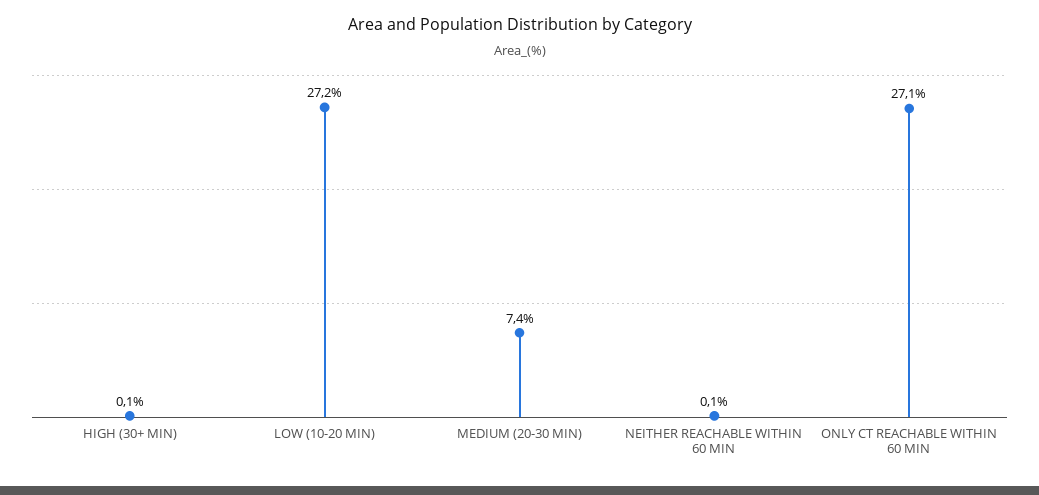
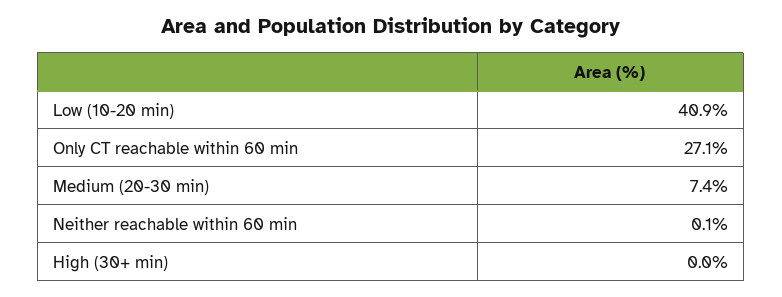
HIGH (30+ MIN): 0.1 -> 0
LOW (10-20 MIN): 27.2 -> 40.9

